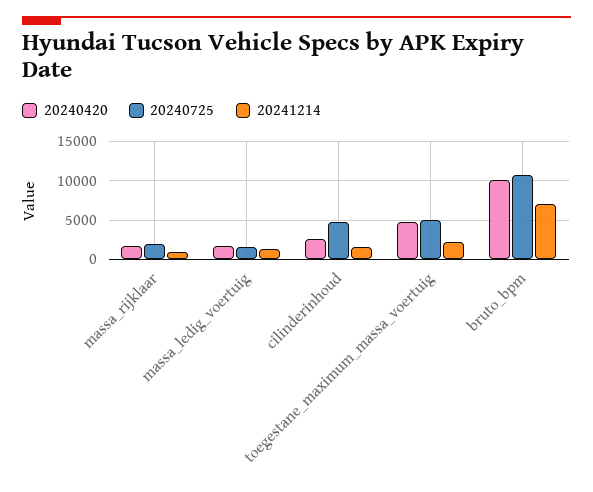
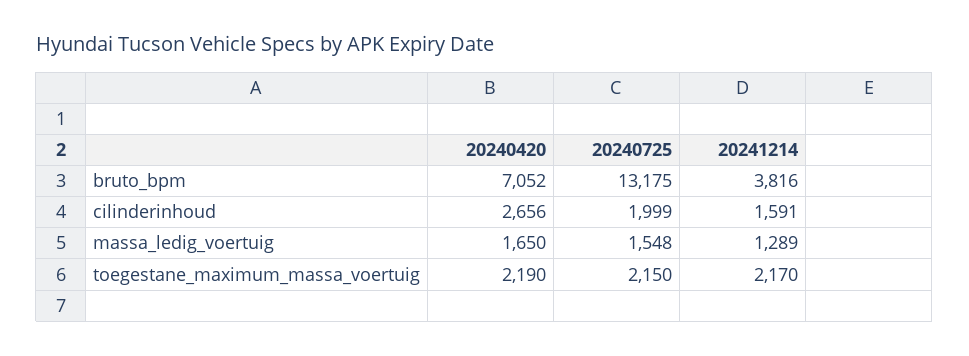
20240420, massa_rijklaar: 2000 -> none
20240725, massa_rijklaar: 2000 -> none
20241214, massa_rijklaar: 1000 -> none
20240725, cilinderinhoud: 5000 -> 1999
20240420, toegestane_maximum_massa_voertuig: 5000 -> 2190
20240725, toegestane_maximum_massa_voertuig: 5000 -> 2150
20240420, bruto_bpm: 10000 -> 7052
20240725, bruto_bpm: 11000 -> 13175
20241214, bruto_bpm: 7000 -> 3816

